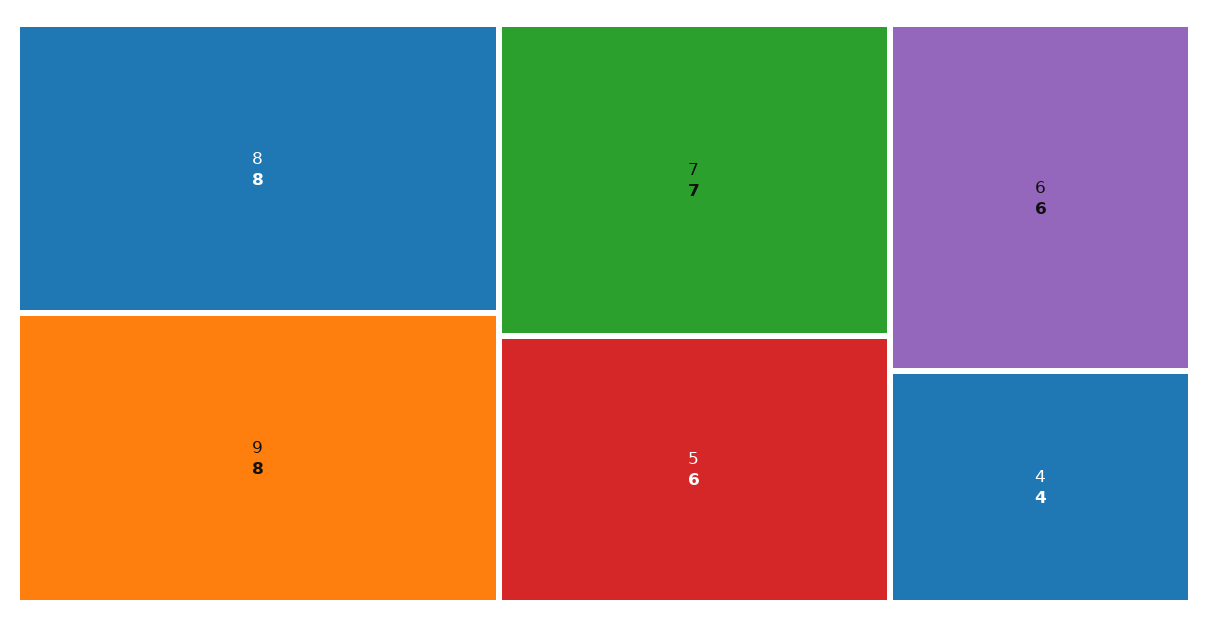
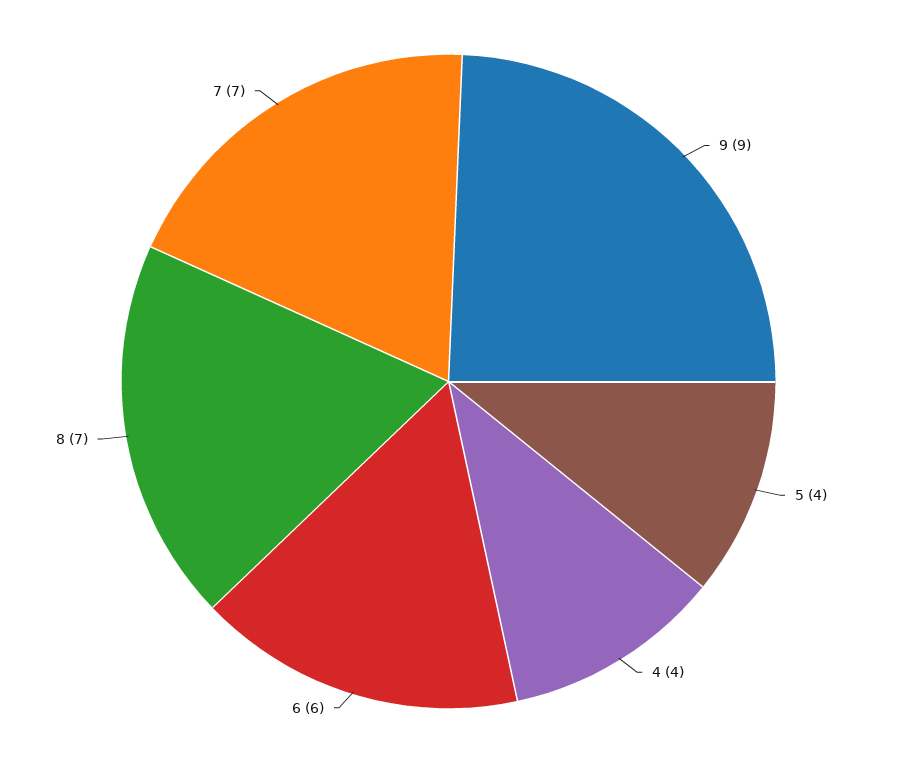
8: 8 -> 7
9: 8 -> 9
5: 6 -> 4

